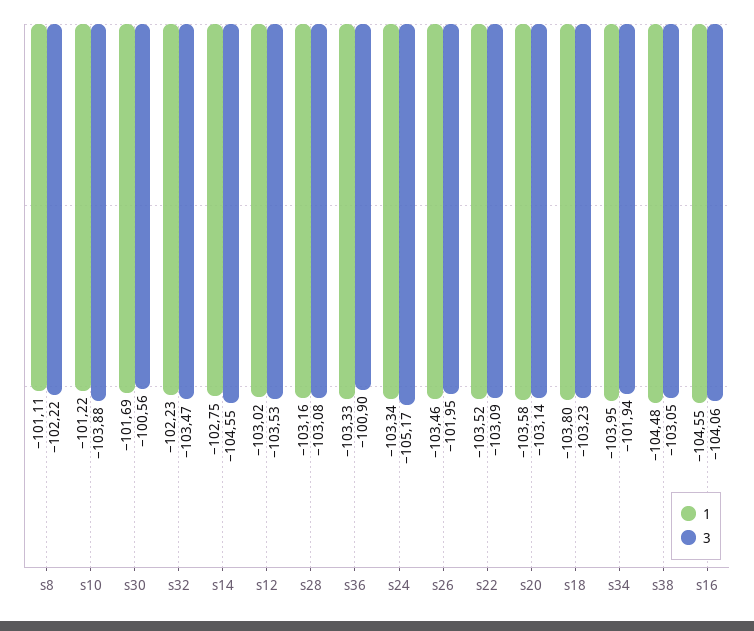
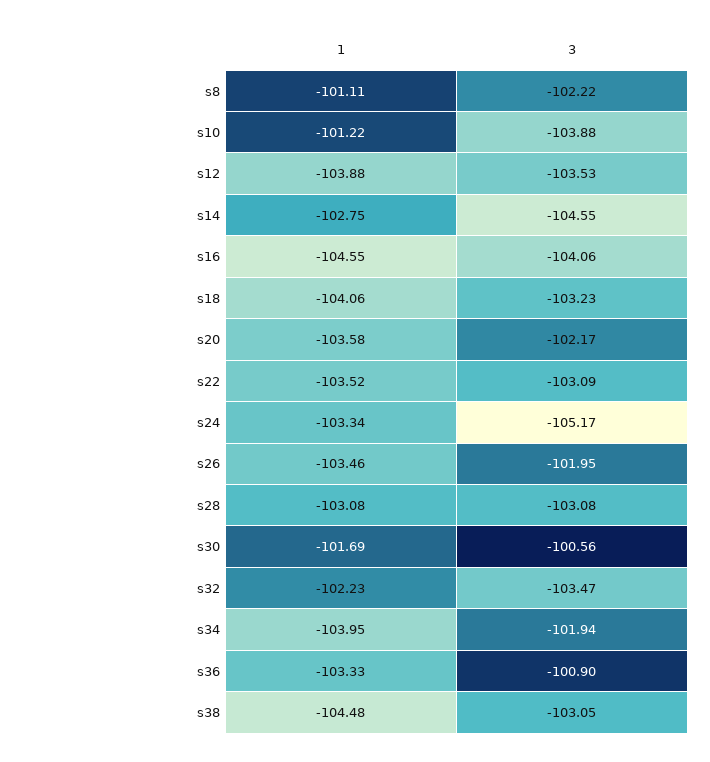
1, s12: -103.02 -> -103.88
1, s28: -103.16 -> -103.08
3, s20: -103.14 -> -102.17
1, s18: -103.8 -> -104.06

